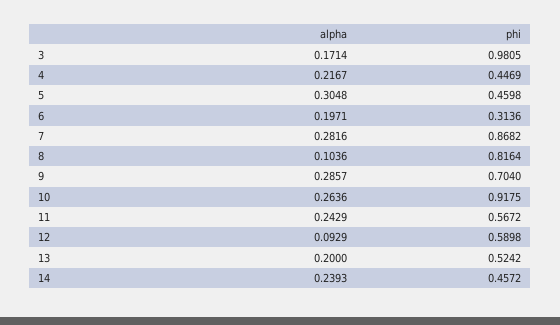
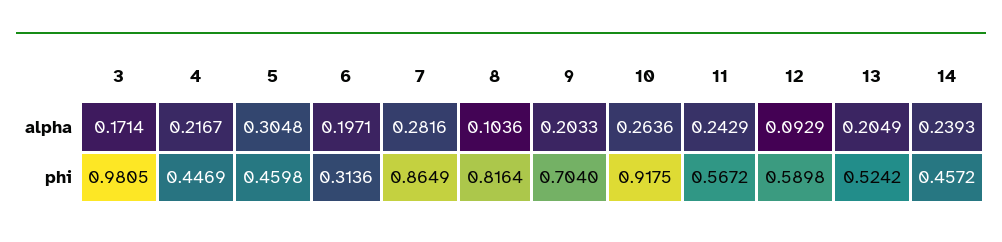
phi, 7: 0.8682 -> 0.8649
alpha, 9: 0.2857 -> 0.2033
alpha, 13: 0.2 -> 0.2049

